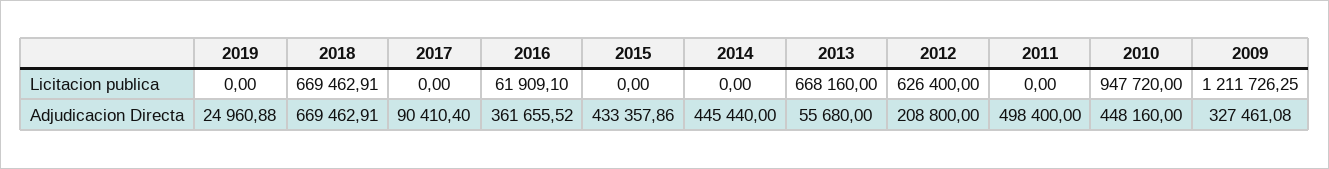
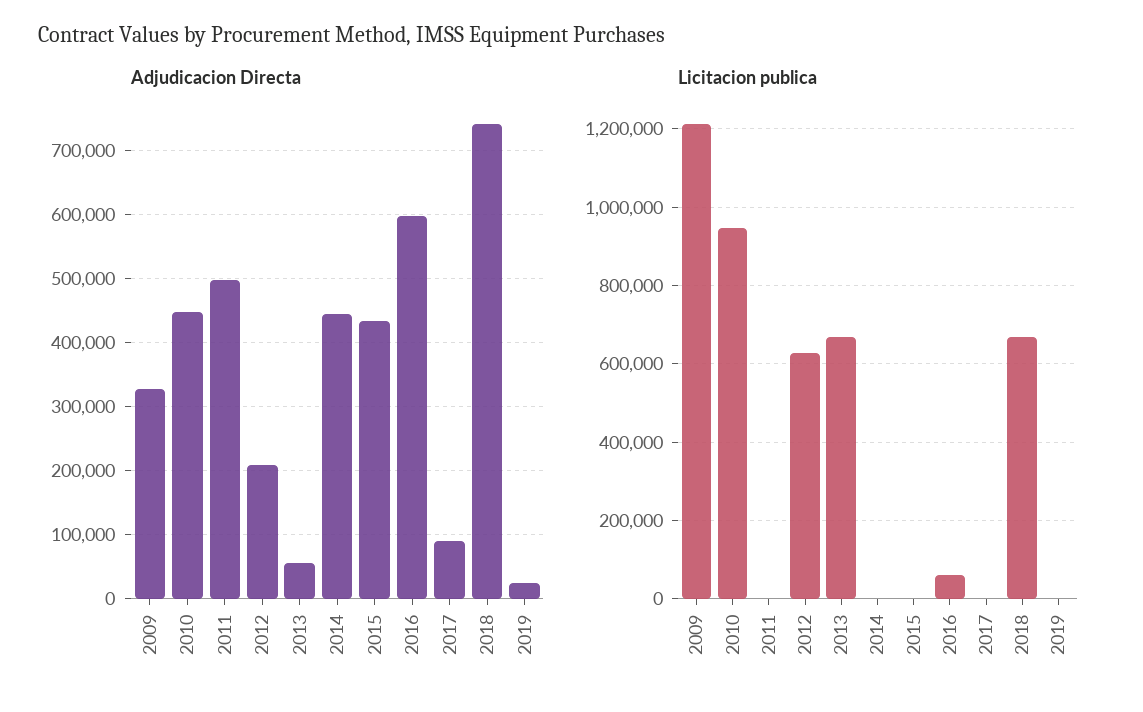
Adjudicacion Directa, 2018: 669462.91 -> 740000
Adjudicacion Directa, 2016: 361655.52 -> 600000

